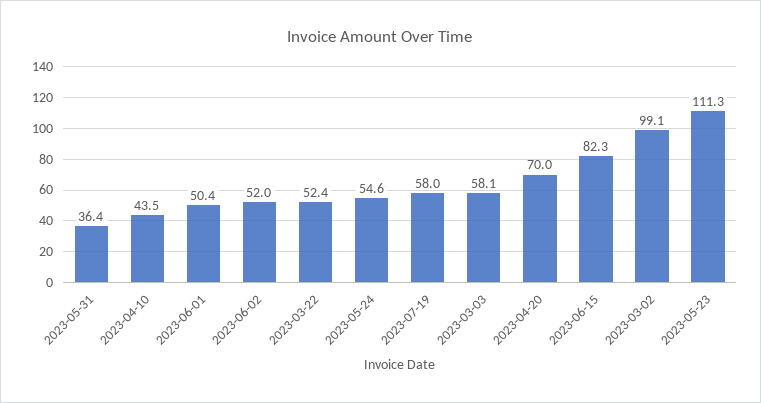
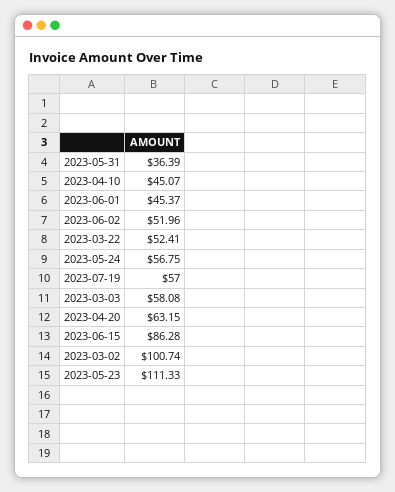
2023-04-10: 43.5 -> 45.07
2023-06-01: 50.4 -> 45.37
2023-05-24: 54.6 -> 56.75
2023-07-19: 58 -> 57
2023-04-20: 70 -> 63.15
2023-06-15: 82.3 -> 86.28
2023-03-02: 99.1 -> 100.74

